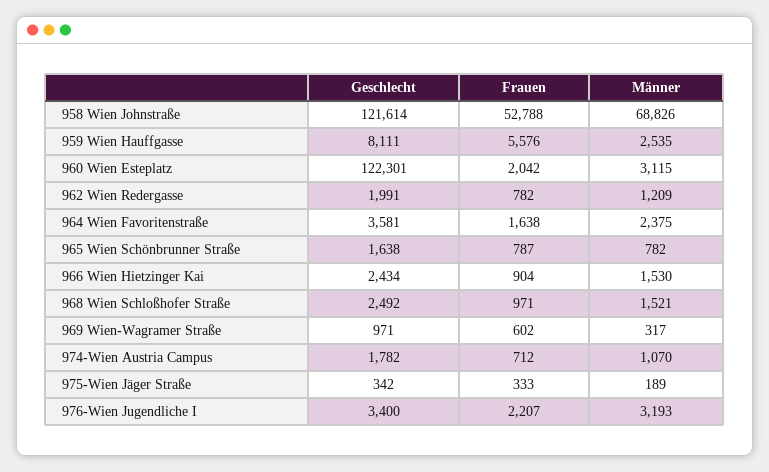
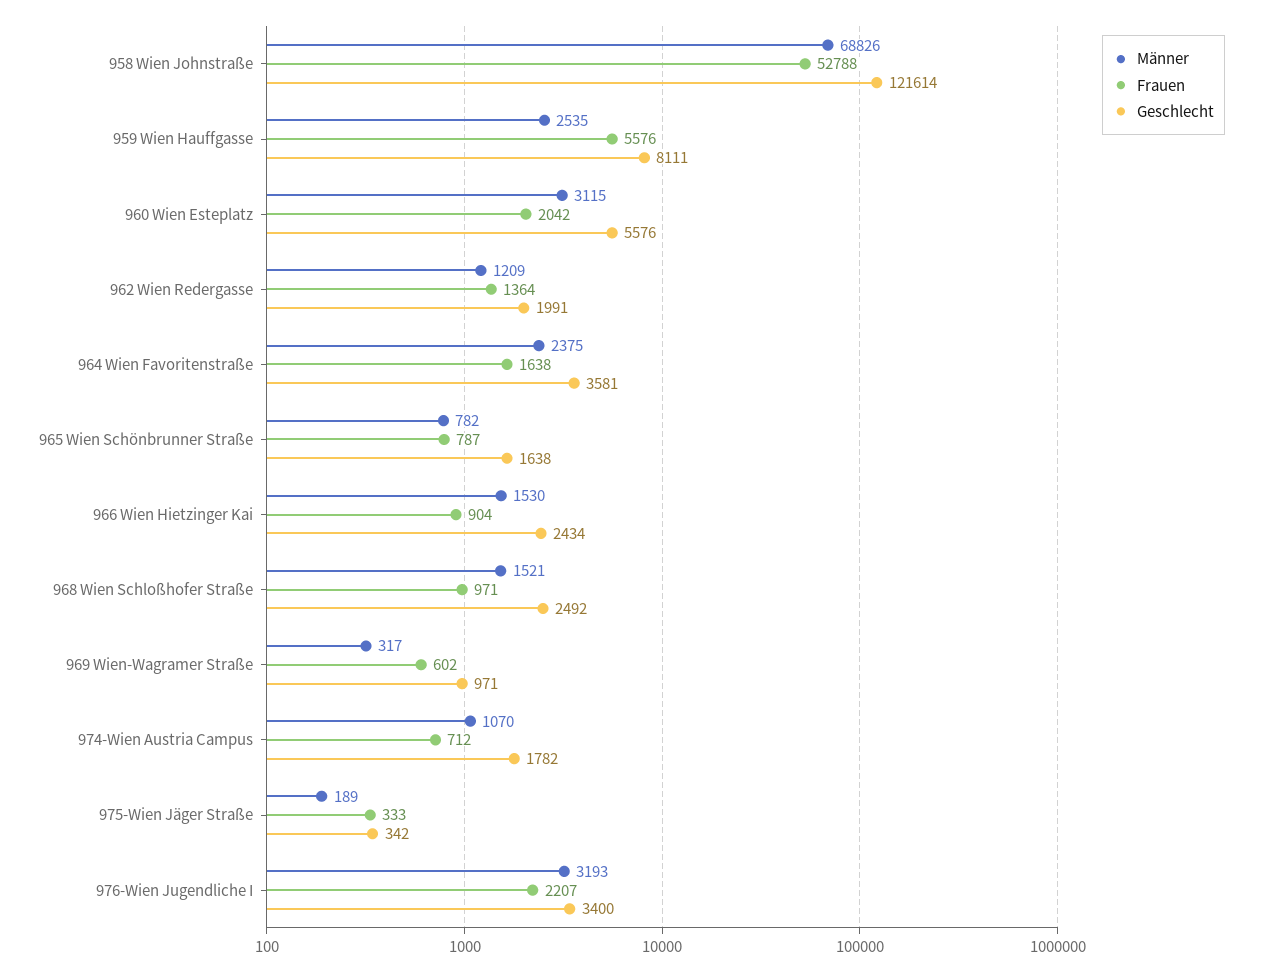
Geschlecht, 960 Wien Esteplatz: 122301 -> 5576
Frauen, 962 Wien Redergasse: 782 -> 1364

